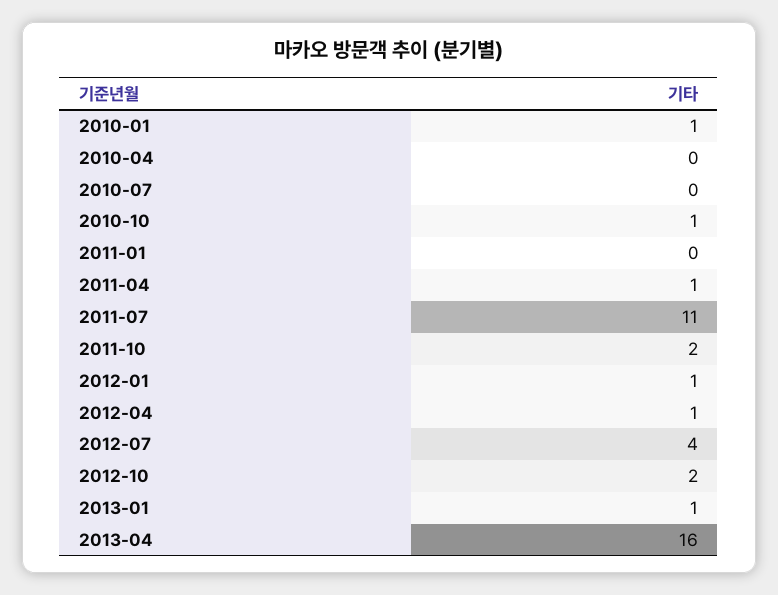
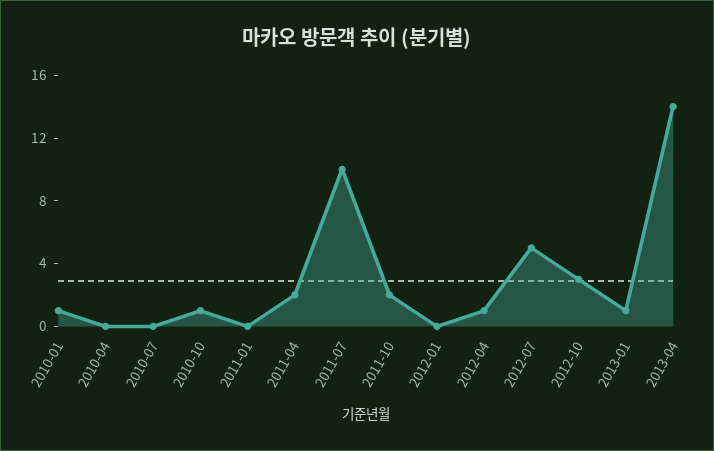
2011-04: 1 -> 2
2011-07: 11 -> 10
2012-01: 1 -> 0
2012-07: 4 -> 5
2012-10: 2 -> 3
2013-04: 16 -> 14

